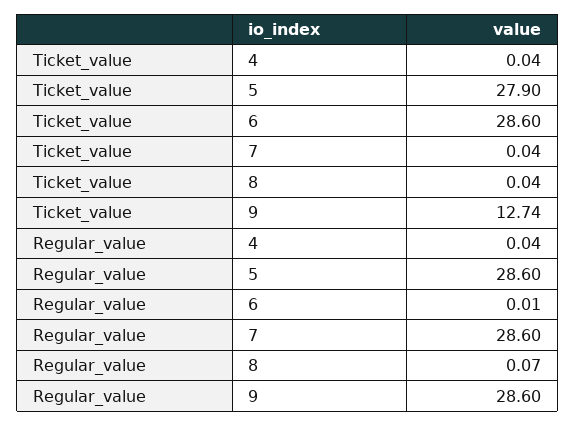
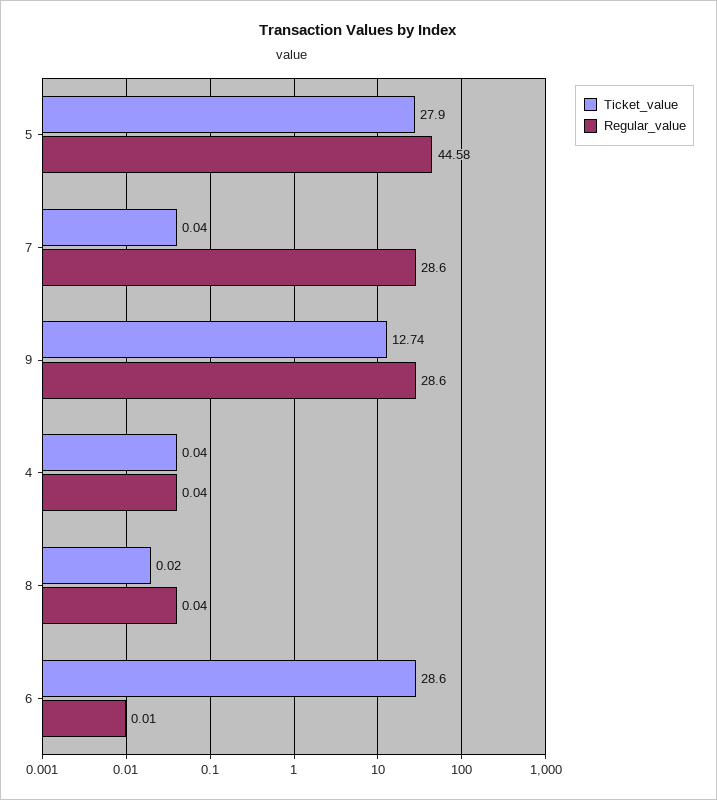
Ticket_value, 8: 0.04 -> 0.02
Regular_value, 5: 28.6 -> 44.58
Regular_value, 8: 0.07 -> 0.04

